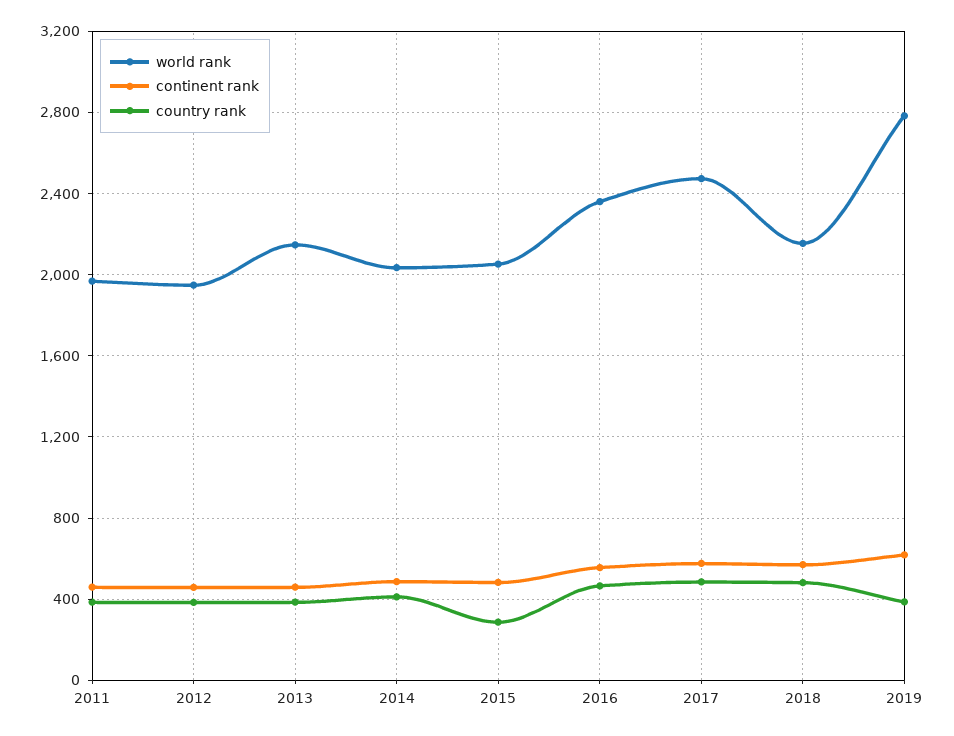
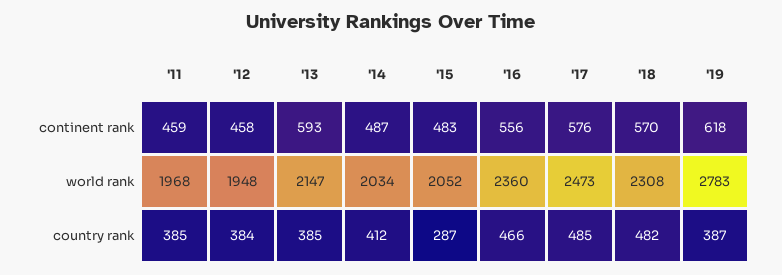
continent rank, 2013: 450 -> 593
world rank, 2018: 2150 -> 2308

